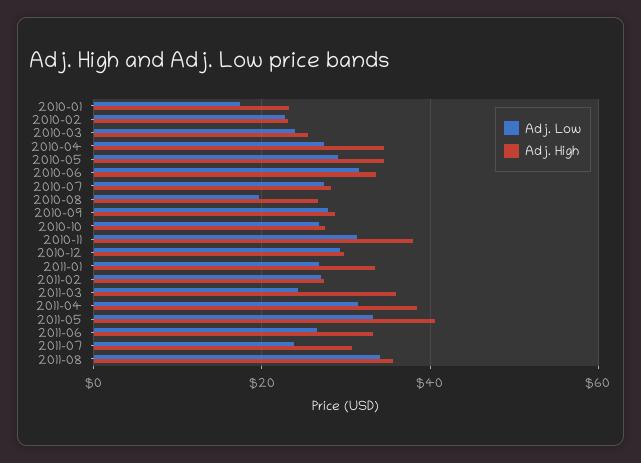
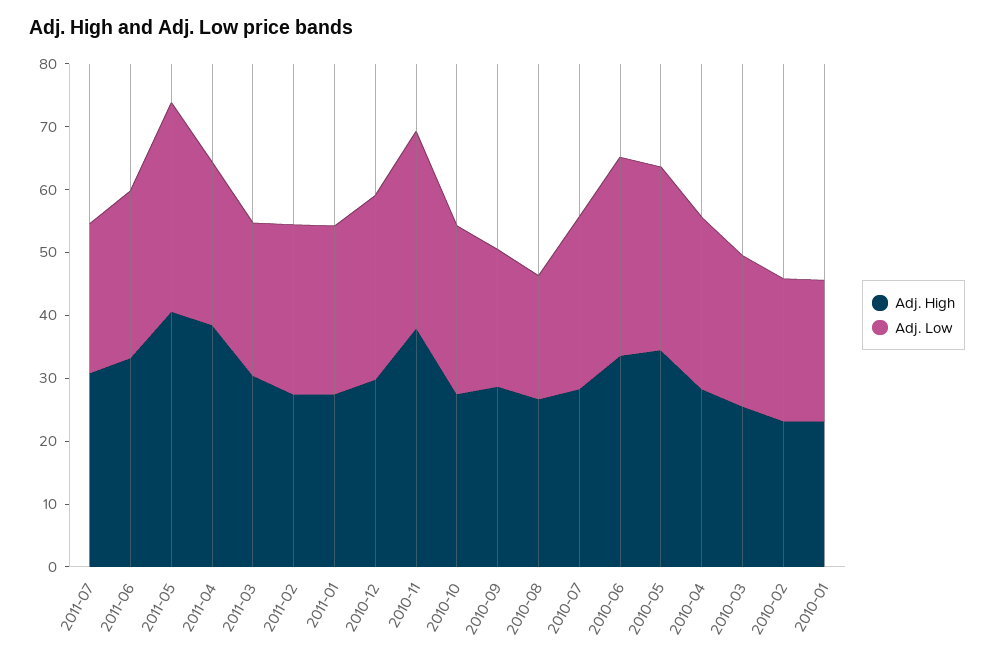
Adj. Low, 2010-01: 18 -> 22
Adj. High, 2010-04: 34 -> 28
Adj. Low, 2010-09: 28 -> 22
Adj. High, 2011-01: 34 -> 28
Adj. High, 2011-03: 36 -> 30
Adj. Low, 2011-04: 32 -> 26
Adj. Low, 2011-08: 34 -> none
Adj. High, 2011-08: 36 -> none

